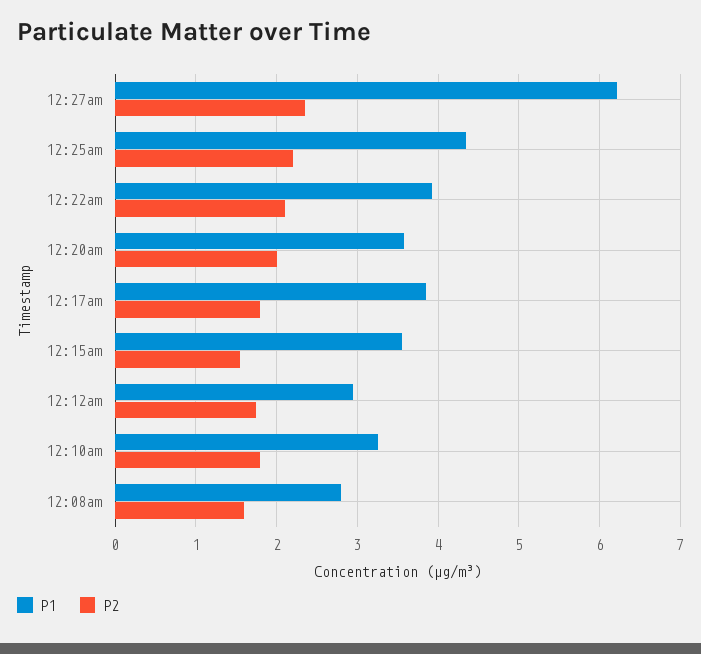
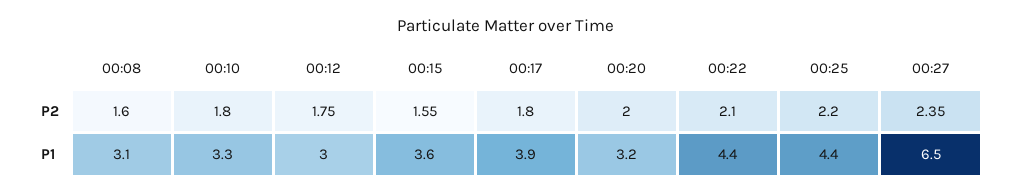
P1, 12:27am: 6.2 -> 6.5
P1, 12:22am: 3.9 -> 4.4
P1, 12:20am: 3.6 -> 3.2
P1, 12:08am: 2.8 -> 3.1

